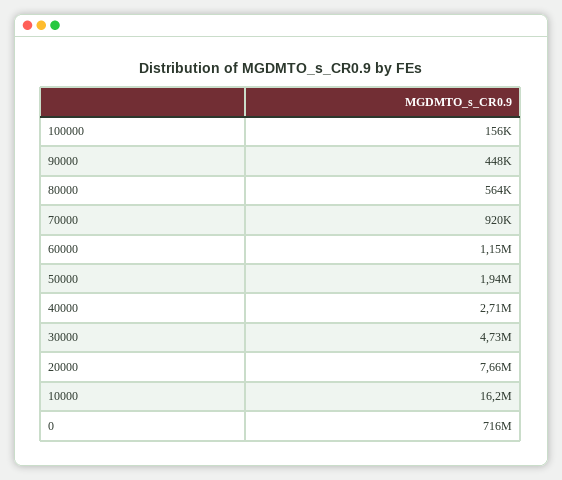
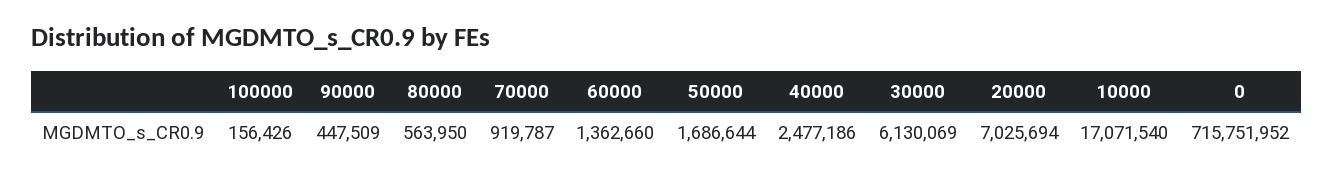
60000: 1150000 -> 1362660
50000: 1940000 -> 1686644
40000: 2710000 -> 2477186
30000: 4730000 -> 6130069
20000: 7660000 -> 7025694
10000: 16200000 -> 17071540

